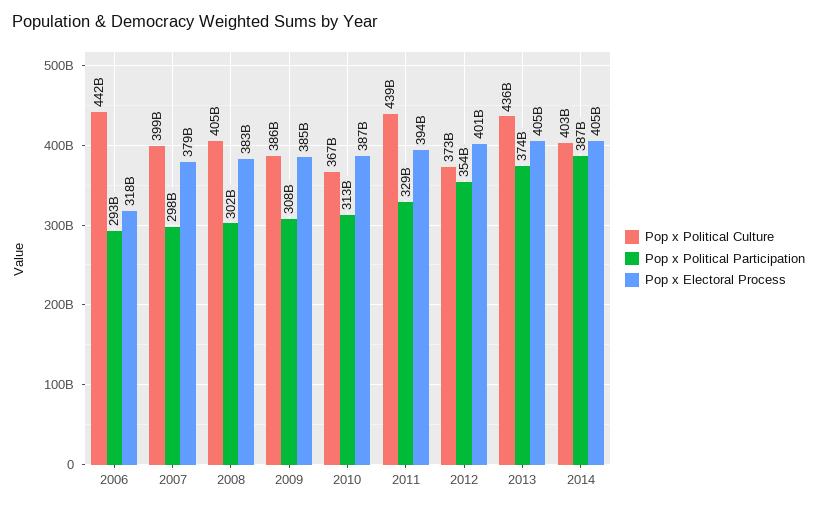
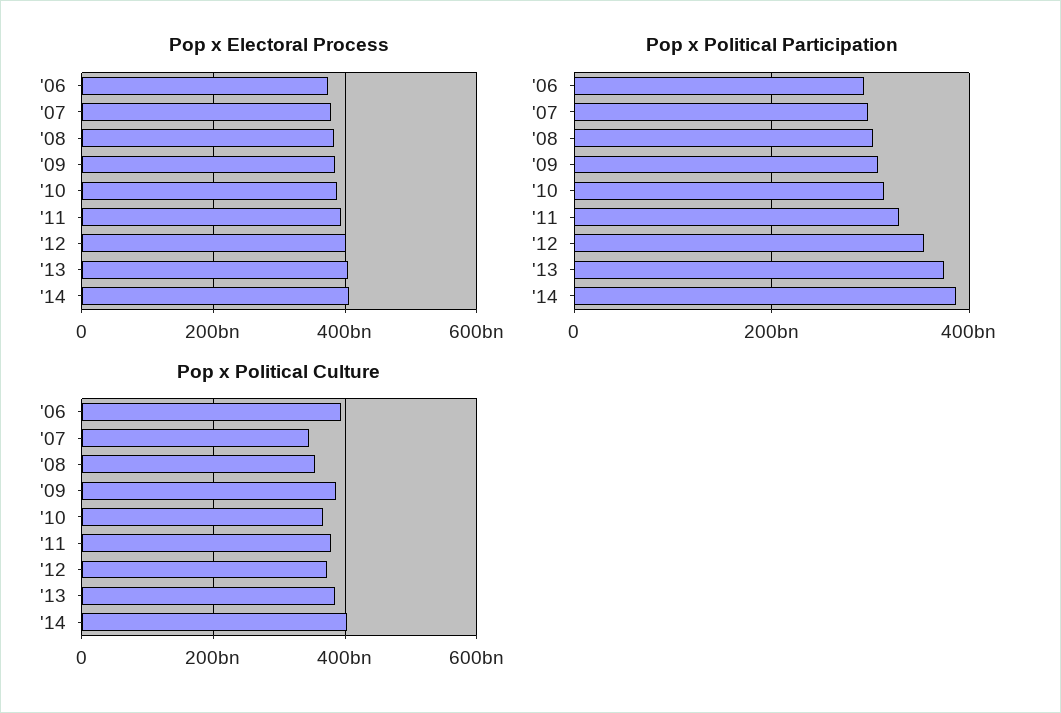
Pop x Political Culture, 2006: 442000000000 -> 400000000000
Pop x Electoral Process, 2006: 318000000000 -> 380000000000
Pop x Political Culture, 2007: 399000000000 -> 340000000000
Pop x Political Culture, 2008: 405000000000 -> 360000000000
Pop x Political Culture, 2011: 439000000000 -> 380000000000
Pop x Political Culture, 2013: 436000000000 -> 380000000000

